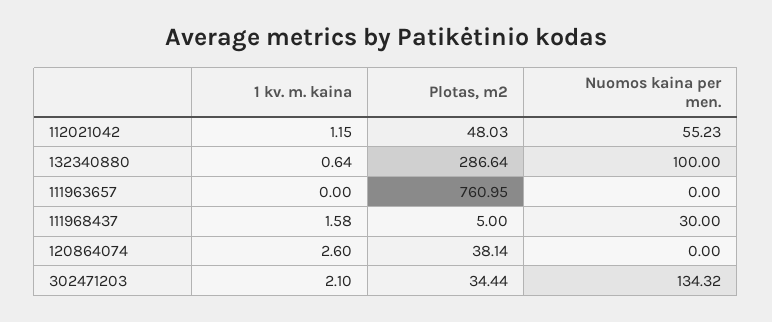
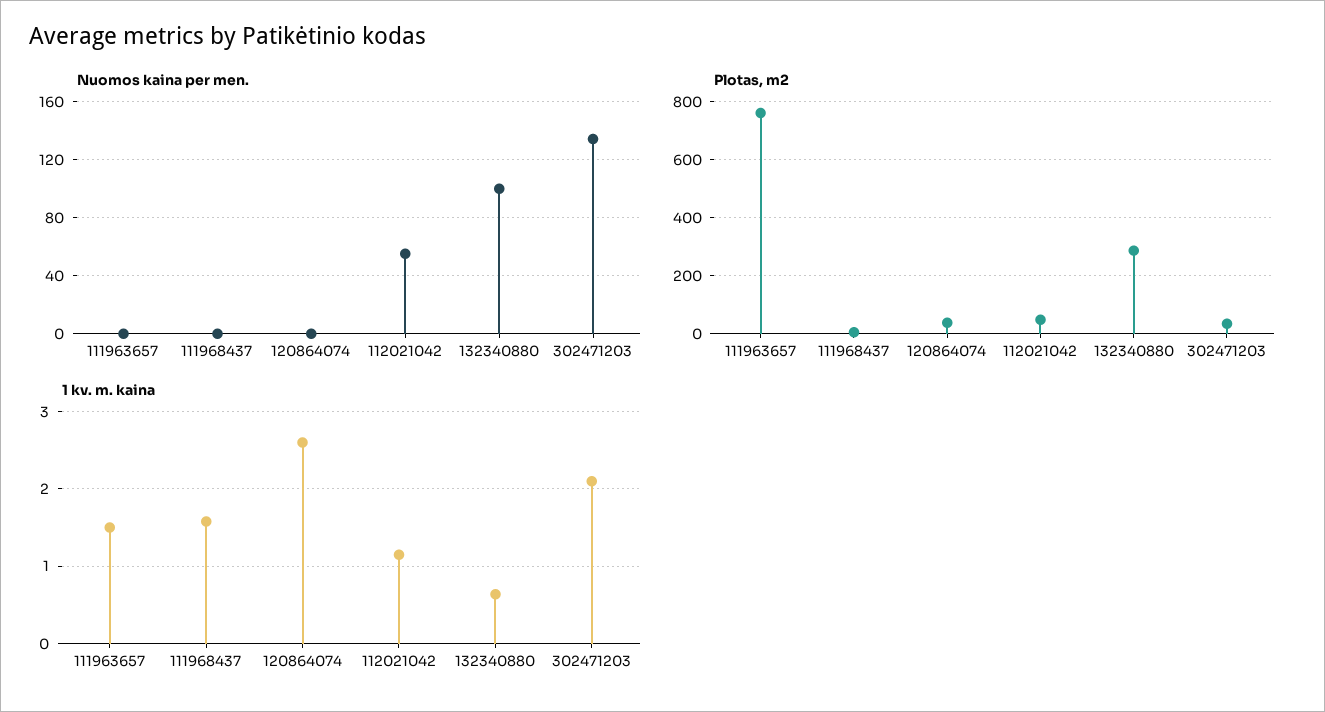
1 kv. m. kaina, 111963657: 0 -> 1.5
Nuomos kaina per men., 111968437: 30 -> 0

